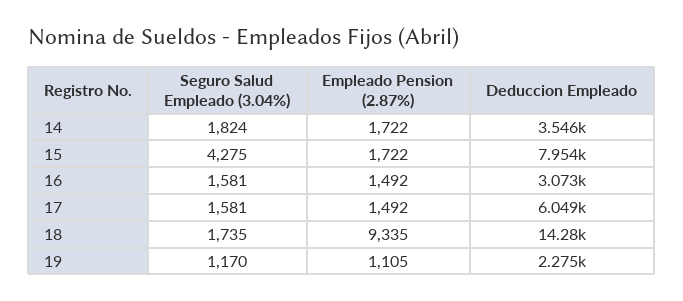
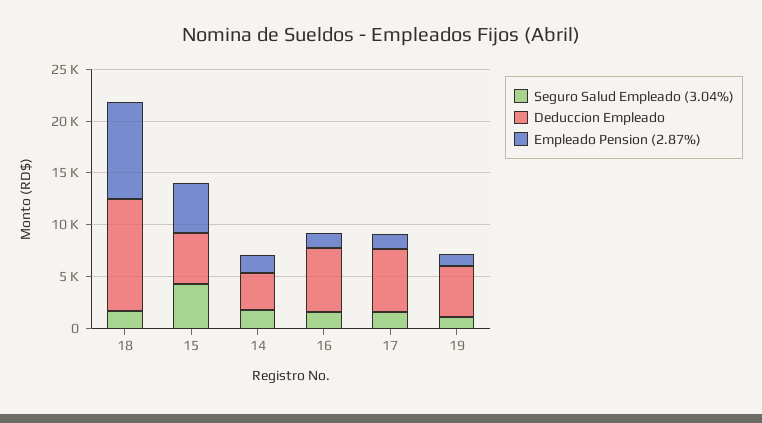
Empleado Pension (2.87%), 15: 1722 -> 5000
Deduccion Empleado, 15: 7954 -> 5000
Deduccion Empleado, 16: 3073 -> 6000
Deduccion Empleado, 18: 14280 -> 11000
Deduccion Empleado, 19: 2275 -> 5000

